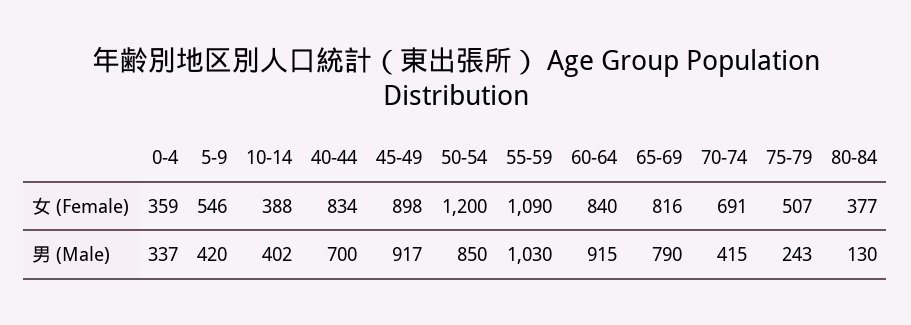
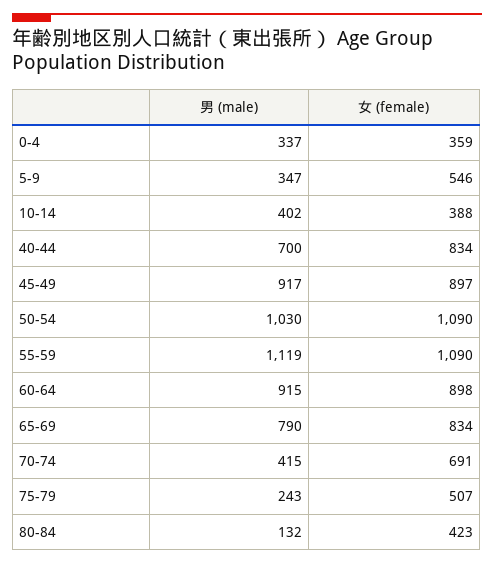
45-49, 女 (Female): 898 -> 897
50-54, 女 (Female): 1200 -> 1090
60-64, 女 (Female): 840 -> 898
65-69, 女 (Female): 816 -> 834
80-84, 女 (Female): 377 -> 423
5-9, 男 (Male): 420 -> 347
50-54, 男 (Male): 850 -> 1030
55-59, 男 (Male): 1030 -> 1119
80-84, 男 (Male): 130 -> 132

